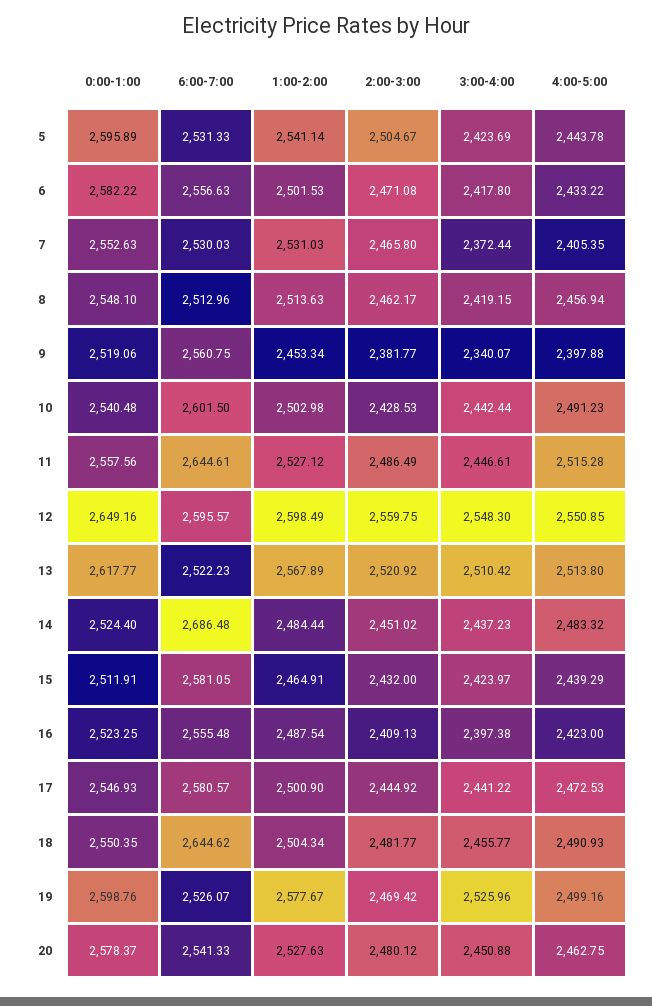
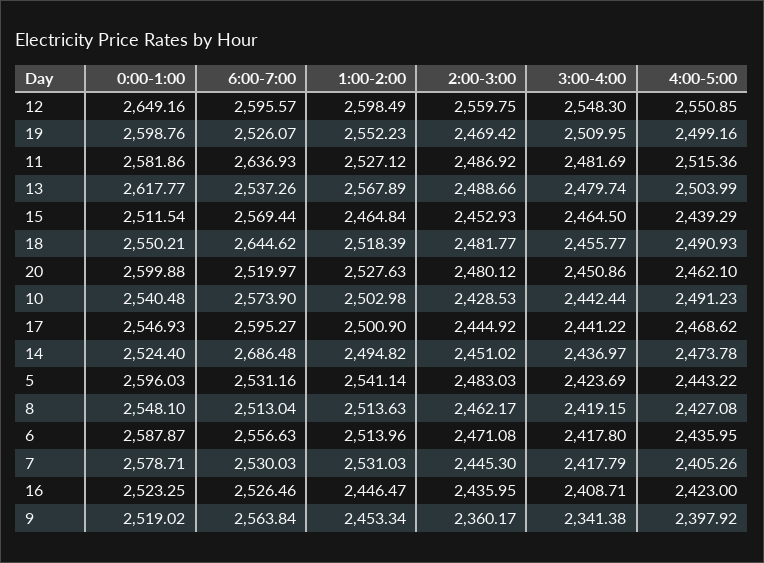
0:00-1:00, 5: 2595.89 -> 2596.03
6:00-7:00, 5: 2531.33 -> 2531.16
2:00-3:00, 5: 2504.67 -> 2483.03
4:00-5:00, 5: 2443.78 -> 2443.22
0:00-1:00, 6: 2582.22 -> 2587.87
1:00-2:00, 6: 2501.53 -> 2513.96
4:00-5:00, 6: 2433.22 -> 2435.95
0:00-1:00, 7: 2552.63 -> 2578.71
2:00-3:00, 7: 2465.8 -> 2445.3
3:00-4:00, 7: 2372.44 -> 2417.79
4:00-5:00, 7: 2405.35 -> 2405.26
6:00-7:00, 8: 2512.96 -> 2513.04
4:00-5:00, 8: 2456.94 -> 2427.08
0:00-1:00, 9: 2519.06 -> 2519.02
6:00-7:00, 9: 2560.75 -> 2563.84
2:00-3:00, 9: 2381.77 -> 2360.17
3:00-4:00, 9: 2340.07 -> 2341.38
4:00-5:00, 9: 2397.88 -> 2397.92
6:00-7:00, 10: 2601.5 -> 2573.9
0:00-1:00, 11: 2557.56 -> 2581.86
6:00-7:00, 11: 2644.61 -> 2636.93
2:00-3:00, 11: 2486.49 -> 2486.92
3:00-4:00, 11: 2446.61 -> 2481.69
4:00-5:00, 11: 2515.28 -> 2515.36
6:00-7:00, 13: 2522.23 -> 2537.26
2:00-3:00, 13: 2520.92 -> 2488.66
3:00-4:00, 13: 2510.42 -> 2479.74
4:00-5:00, 13: 2513.8 -> 2503.99
1:00-2:00, 14: 2484.44 -> 2494.82
3:00-4:00, 14: 2437.23 -> 2436.97
4:00-5:00, 14: 2483.32 -> 2473.78
0:00-1:00, 15: 2511.91 -> 2511.54
6:00-7:00, 15: 2581.05 -> 2569.44
1:00-2:00, 15: 2464.91 -> 2464.84
2:00-3:00, 15: 2432 -> 2452.93
3:00-4:00, 15: 2423.97 -> 2464.5
6:00-7:00, 16: 2555.48 -> 2526.46
1:00-2:00, 16: 2487.54 -> 2446.47
2:00-3:00, 16: 2409.13 -> 2435.95
3:00-4:00, 16: 2397.38 -> 2408.71
6:00-7:00, 17: 2580.57 -> 2595.27
4:00-5:00, 17: 2472.53 -> 2468.62
0:00-1:00, 18: 2550.35 -> 2550.21
1:00-2:00, 18: 2504.34 -> 2518.39
1:00-2:00, 19: 2577.67 -> 2552.23
3:00-4:00, 19: 2525.96 -> 2509.95
0:00-1:00, 20: 2578.37 -> 2599.88
6:00-7:00, 20: 2541.33 -> 2519.97
3:00-4:00, 20: 2450.88 -> 2450.86
4:00-5:00, 20: 2462.75 -> 2462.1

